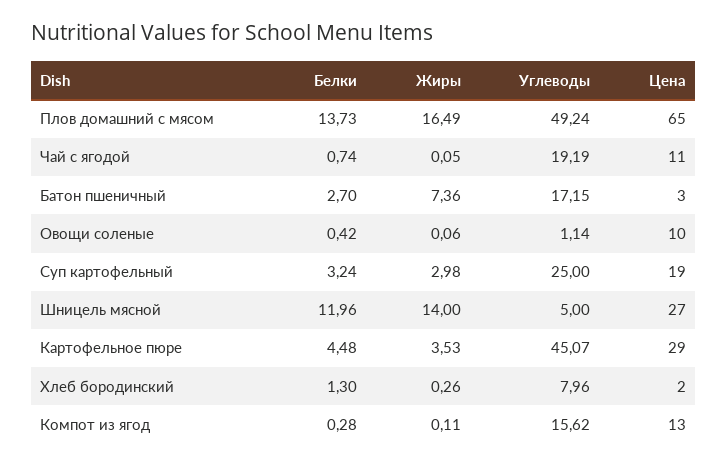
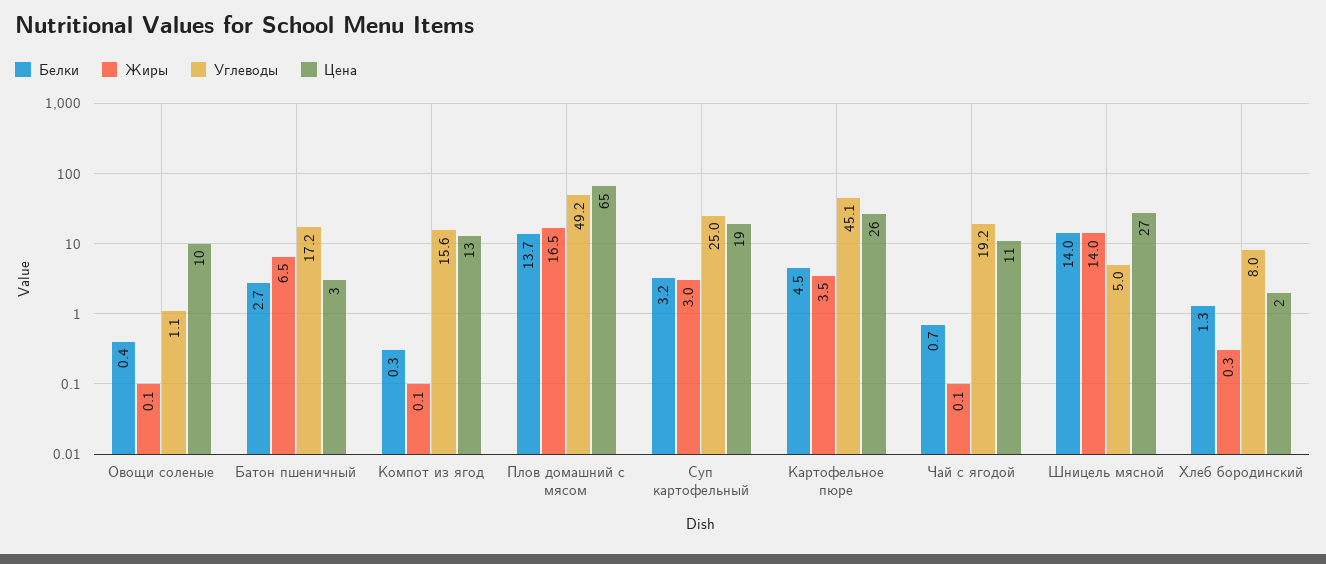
Жиры, Батон пшеничный: 7.36 -> 6.5
Белки, Шницель мясной: 11.96 -> 14
Цена, Картофельное пюре: 29 -> 26

